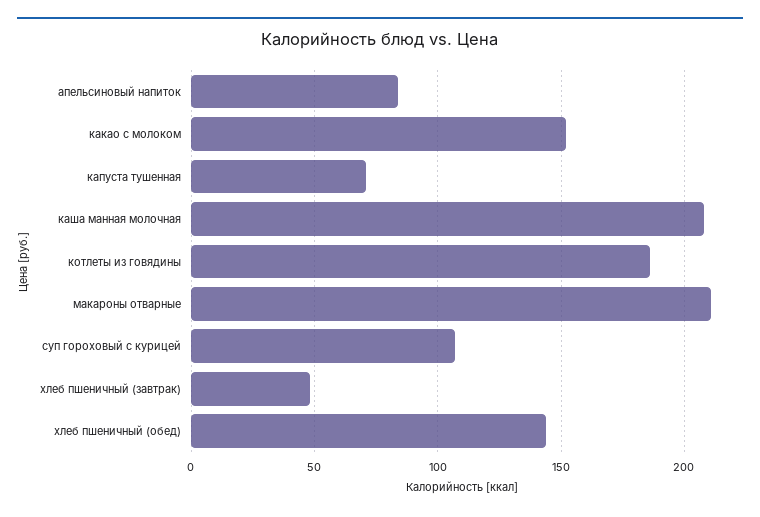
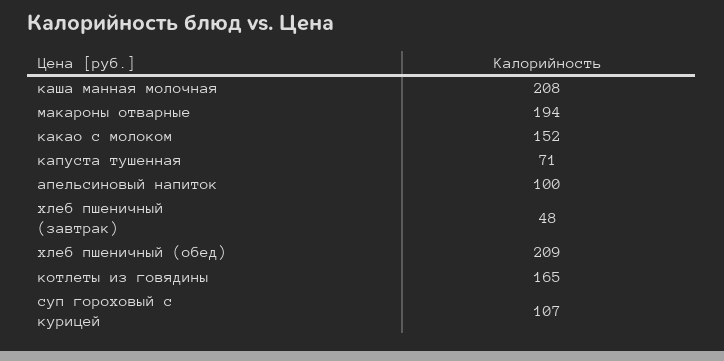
апельсиновый напиток: 85 -> 100
котлеты из говядины: 185 -> 165
макароны отварные: 210 -> 194
хлеб пшеничный (обед): 145 -> 209

